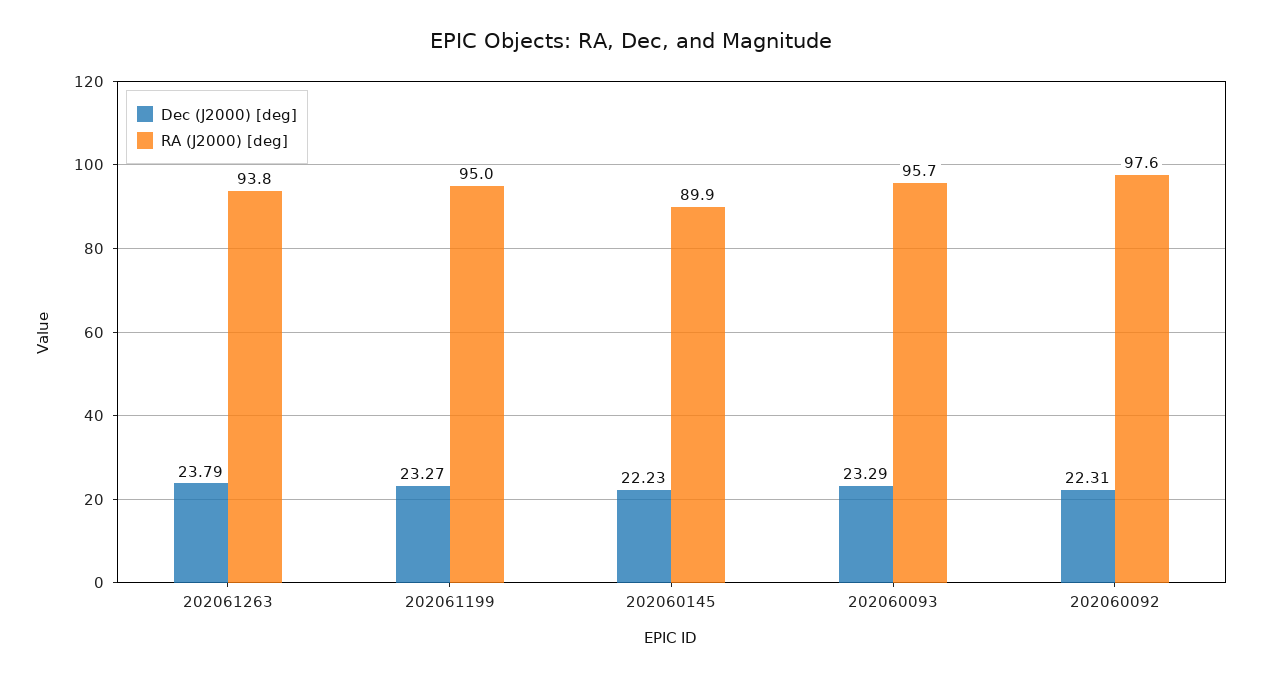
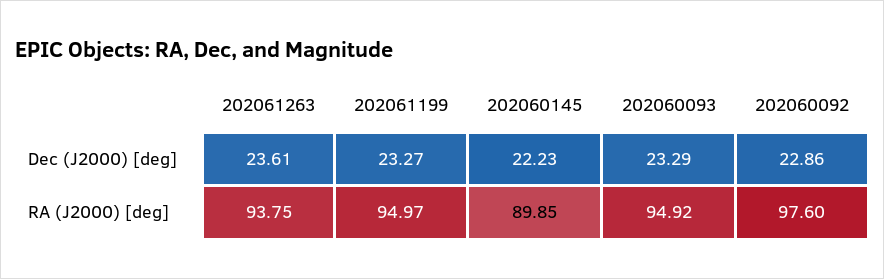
Dec (J2000) [deg], 202061263: 23.79 -> 23.61
RA (J2000) [deg], 202060093: 95.7 -> 94.92
Dec (J2000) [deg], 202060092: 22.31 -> 22.86

